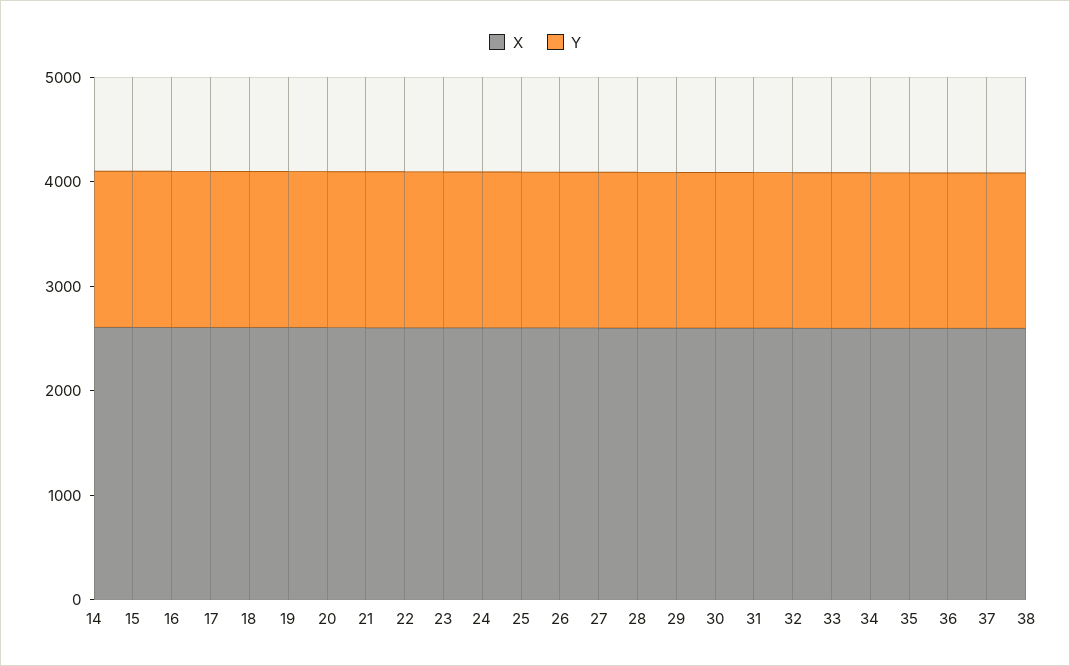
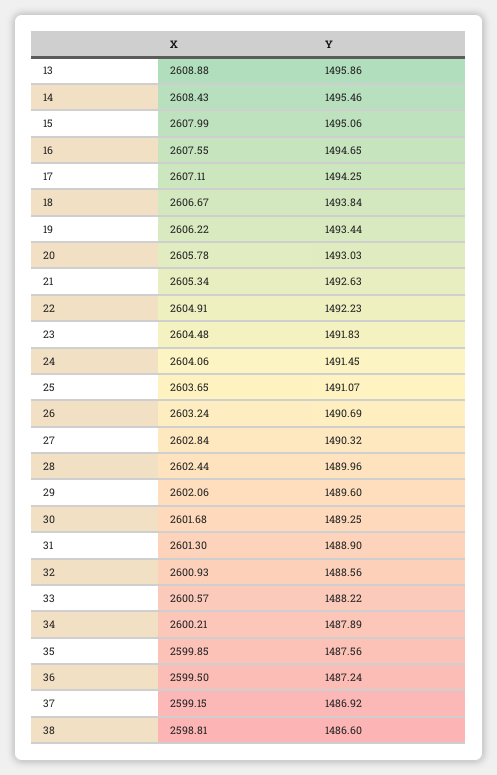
X, 13: none -> 2608.88
Y, 13: none -> 1495.86

